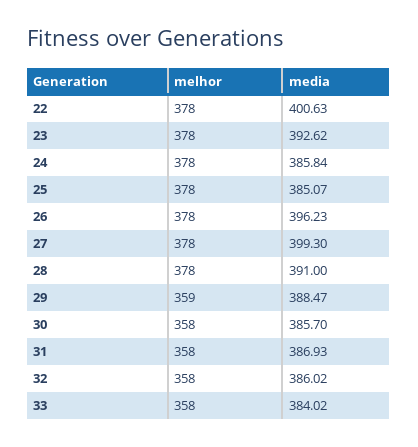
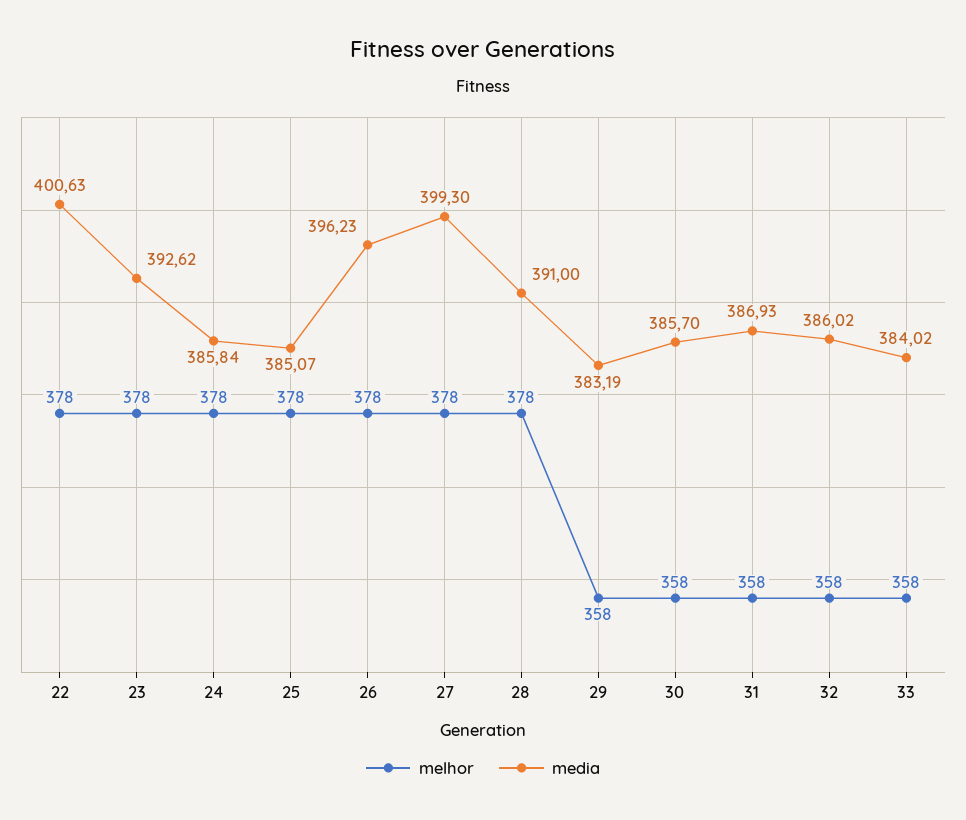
melhor, 29: 359 -> 358
media, 29: 388.47 -> 383.19

